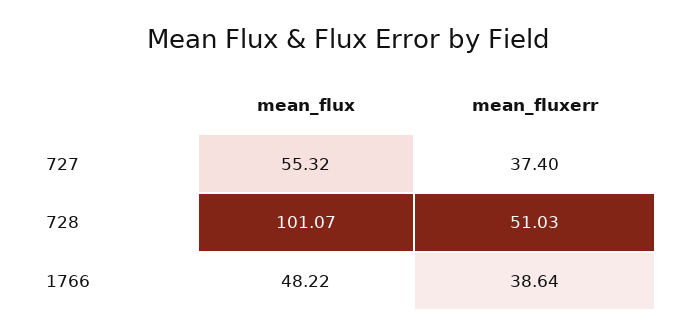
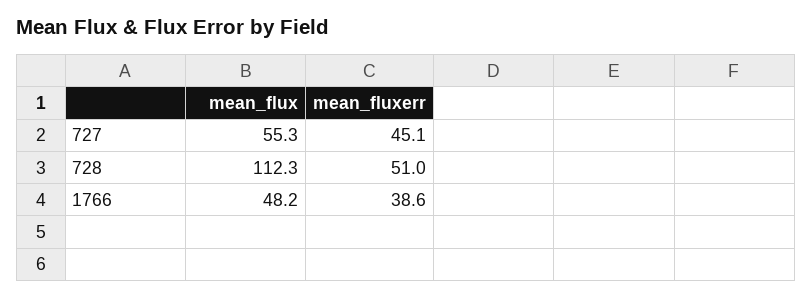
mean_fluxerr, 727: 37.4 -> 45.1
mean_flux, 728: 101.07 -> 112.3

